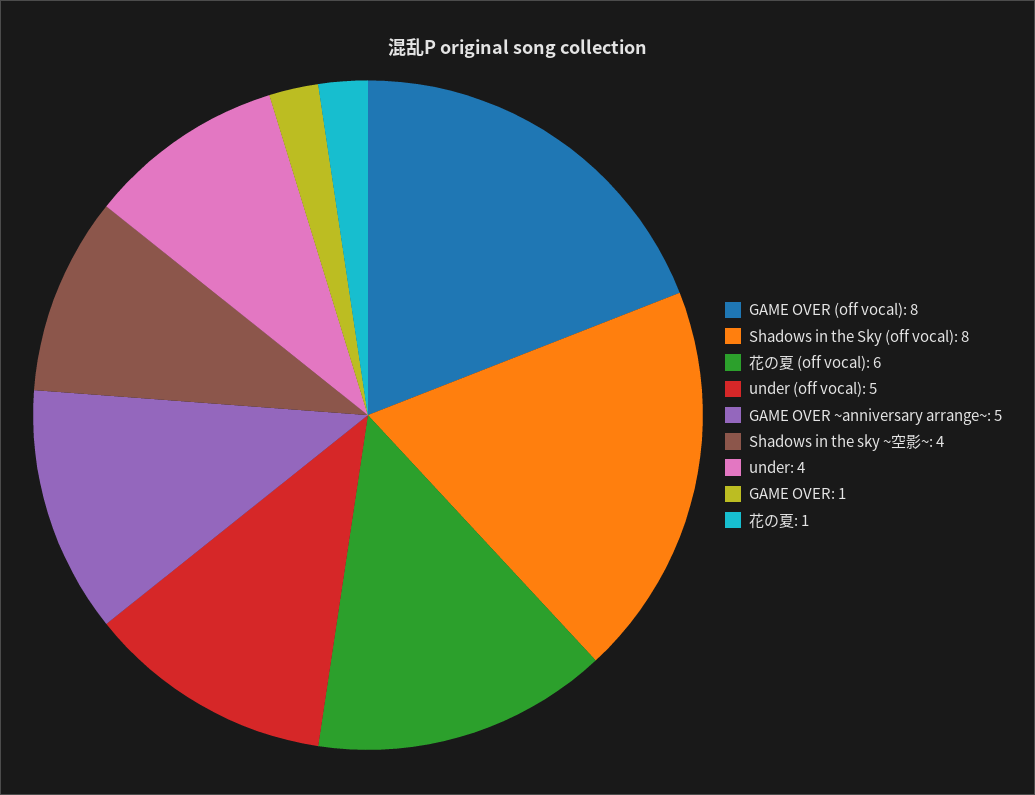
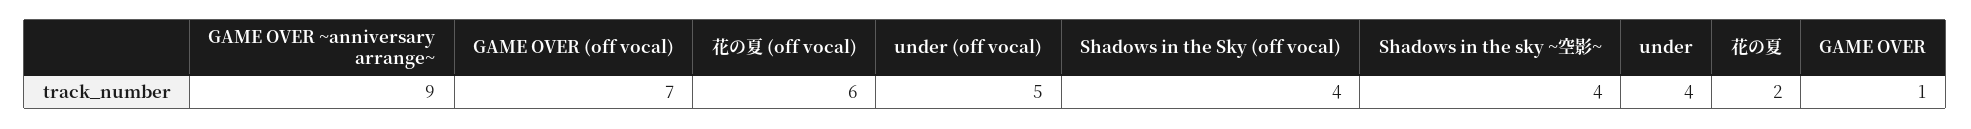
GAME OVER (off vocal): 8 -> 7
Shadows in the Sky (off vocal): 8 -> 4
GAME OVER ~anniversary arrange~: 5 -> 9
花の夏: 1 -> 2

